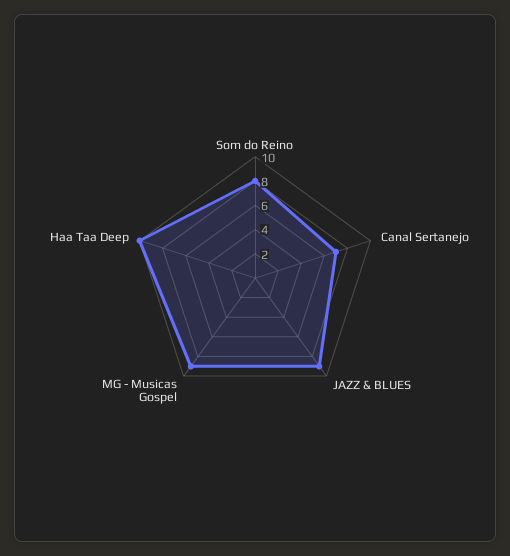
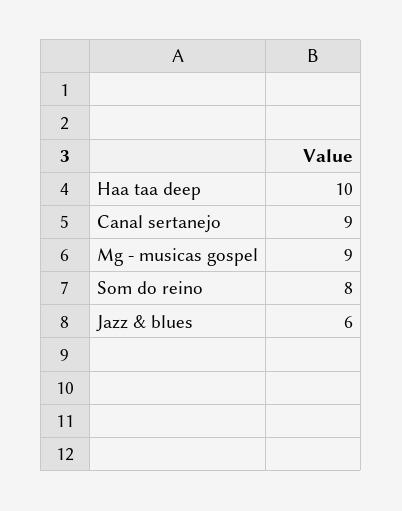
Canal Sertanejo: 7 -> 9
JAZZ & BLUES: 9 -> 6

